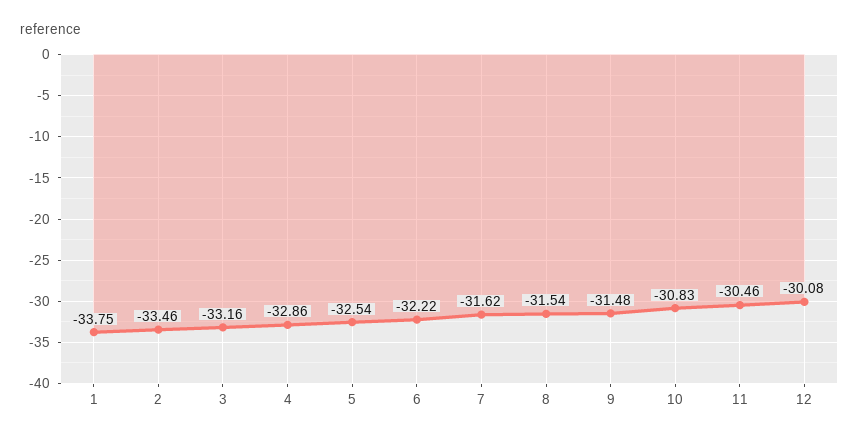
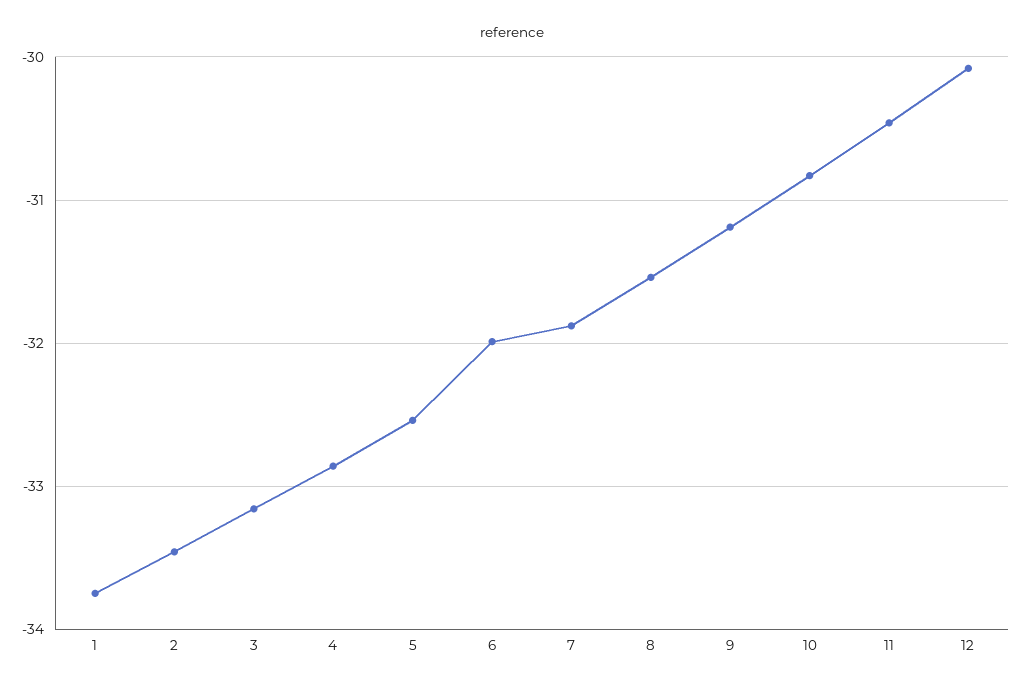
6: -32.22 -> -32
7: -31.62 -> -31.9
9: -31.48 -> -31.2

